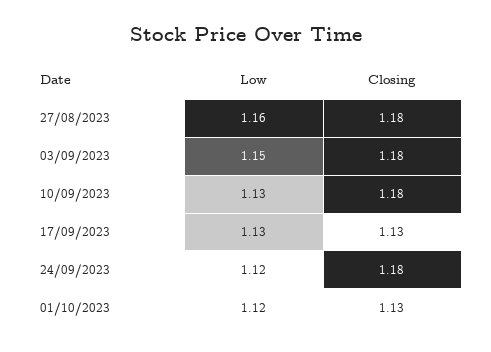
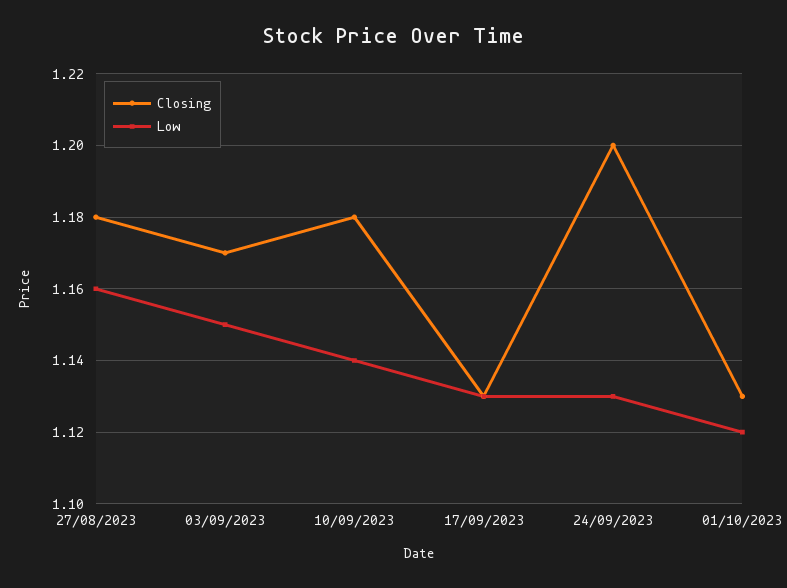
Closing, 03/09/2023: 1.18 -> 1.17
Low, 10/09/2023: 1.13 -> 1.14
Low, 24/09/2023: 1.12 -> 1.13
Closing, 24/09/2023: 1.18 -> 1.2

